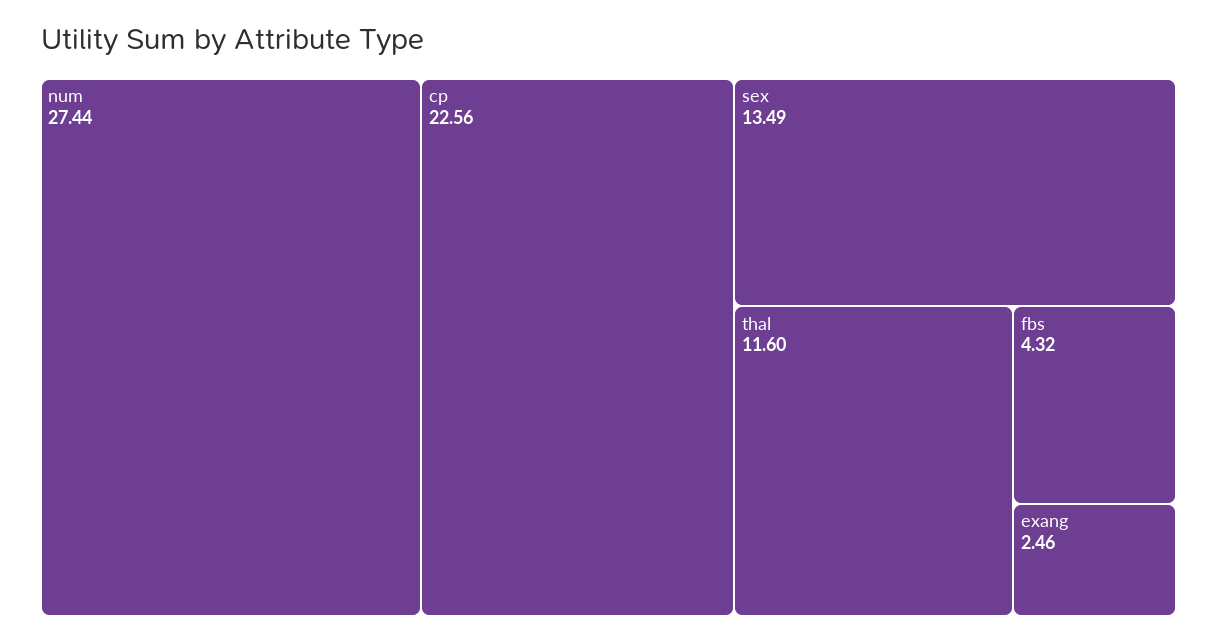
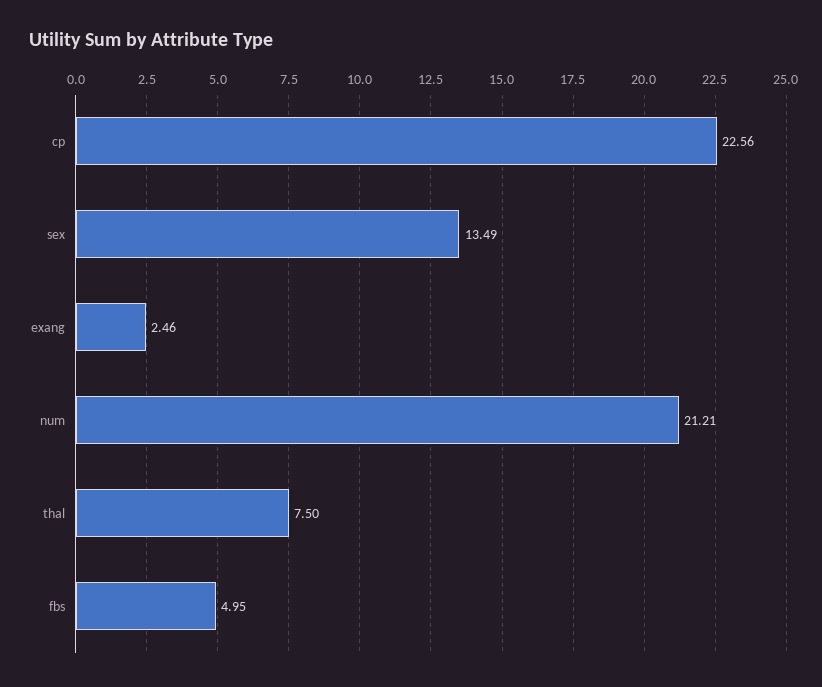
num: 27.44 -> 21.21
thal: 11.6 -> 7.5
fbs: 4.32 -> 4.95

